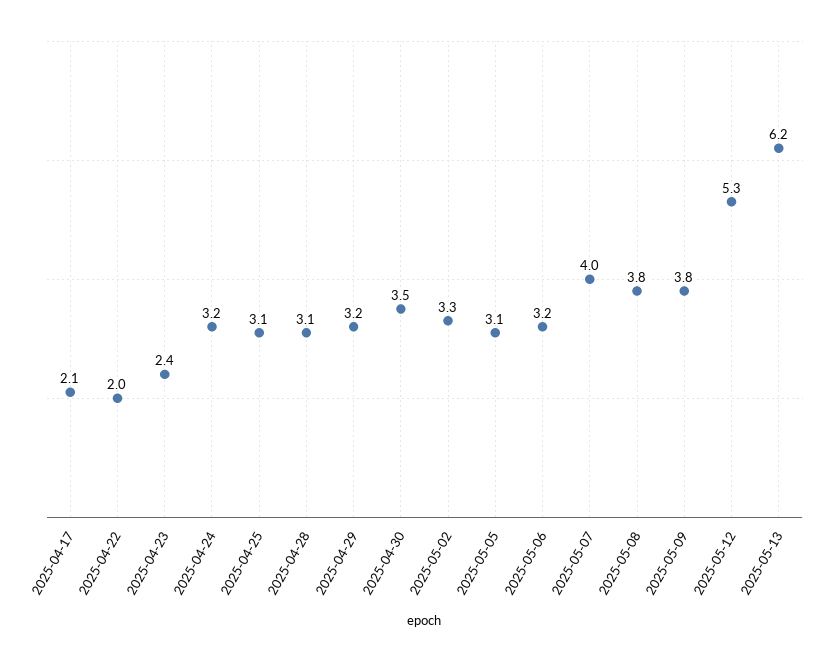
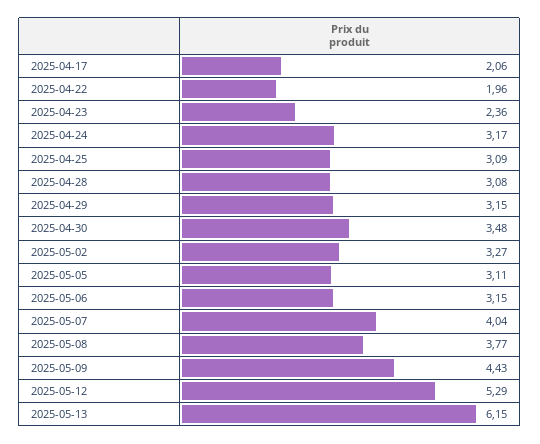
2025-05-09: 3.8 -> 4.43

